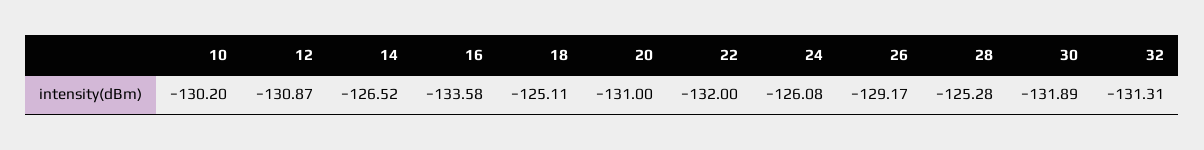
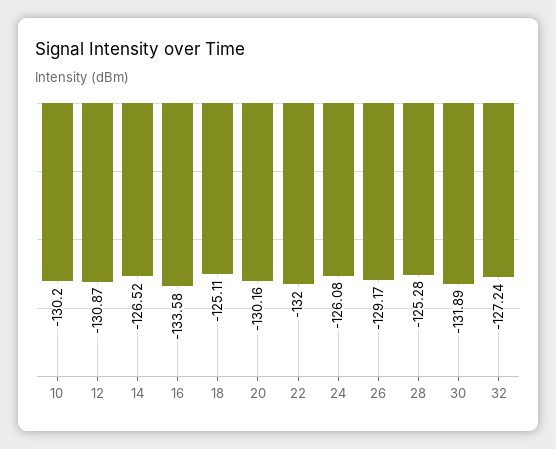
20: -131 -> -130.16
32: -131.31 -> -127.24

